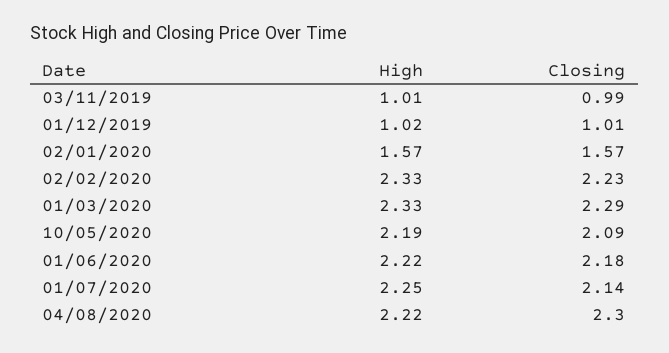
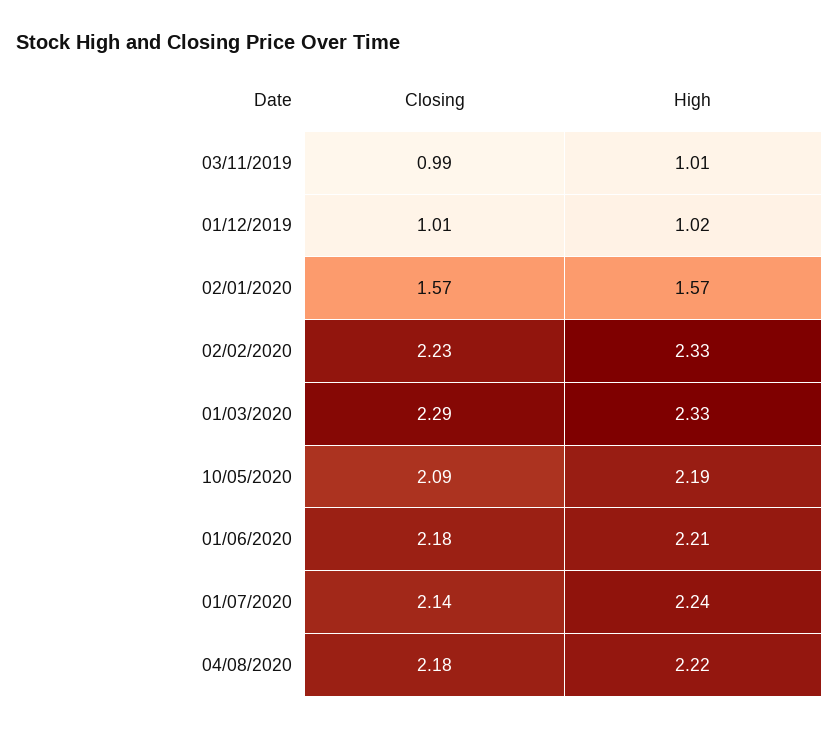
High, 01/06/2020: 2.22 -> 2.21
High, 01/07/2020: 2.25 -> 2.24
Closing, 04/08/2020: 2.3 -> 2.18

